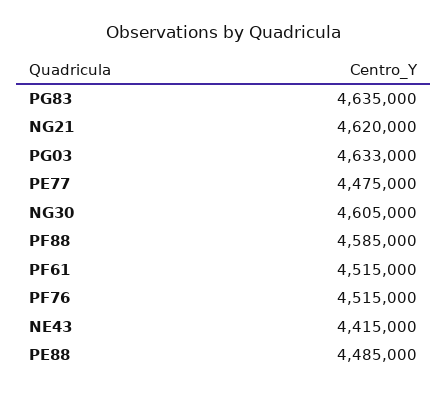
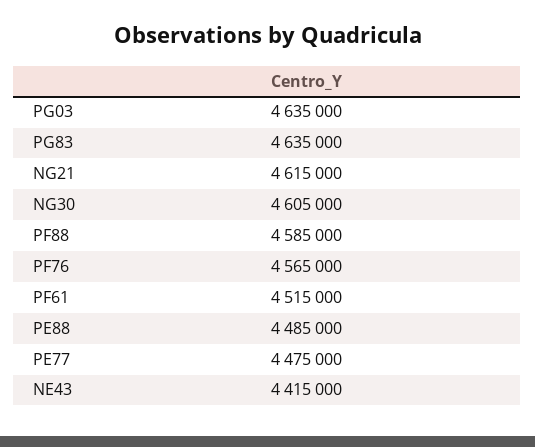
NG21: 4620000 -> 4615000
PG03: 4633000 -> 4635000
PF76: 4515000 -> 4565000

